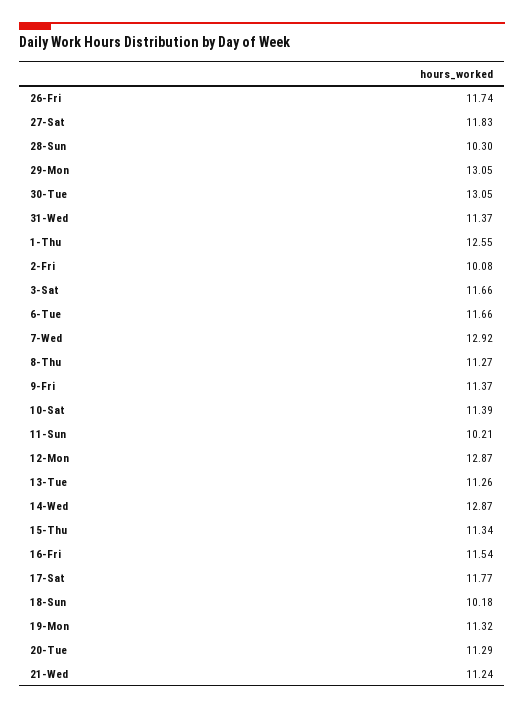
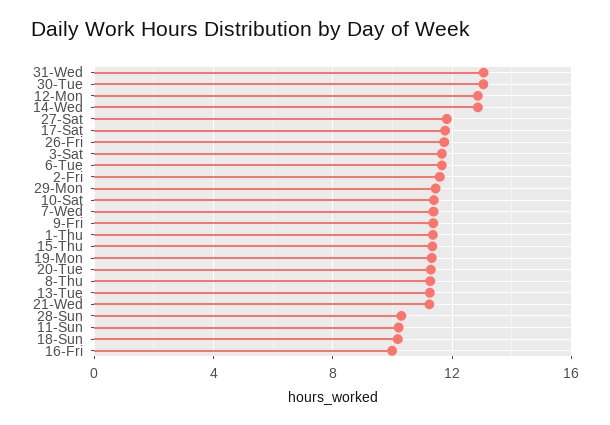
29-Mon: 13.05 -> 11.5
31-Wed: 11.37 -> 13
1-Thu: 12.55 -> 11.5
2-Fri: 10.08 -> 11.5
7-Wed: 12.92 -> 11.5
16-Fri: 11.54 -> 10

